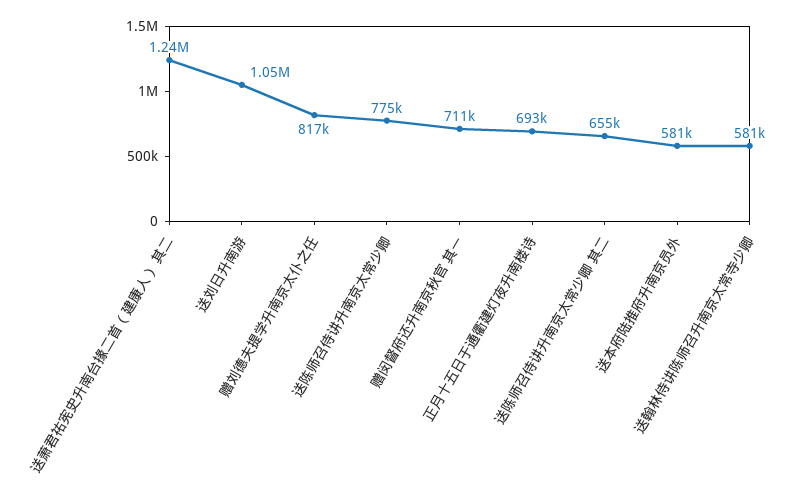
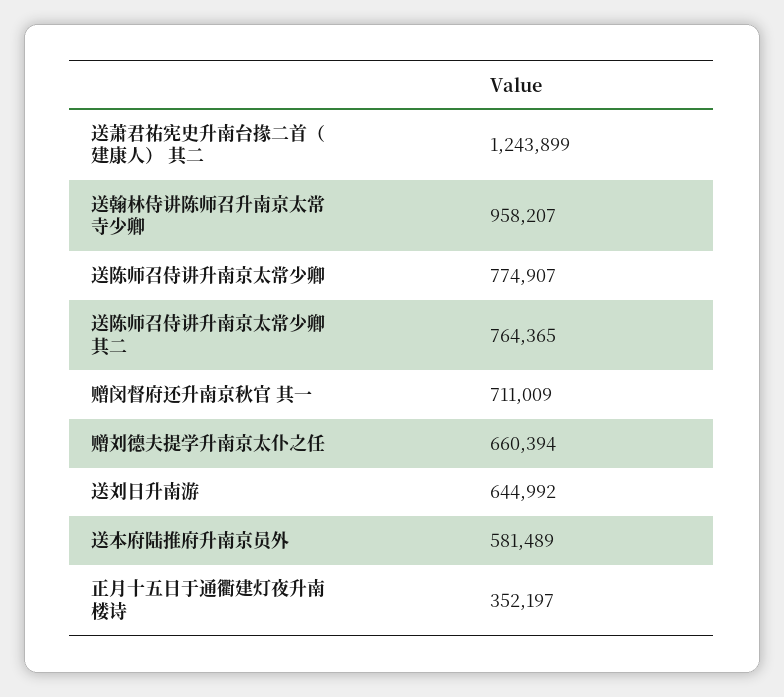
送刘日升南游: 1050000 -> 644992
赠刘德夫提学升南京太仆之任: 817000 -> 660394
正月十五日于通衢建灯夜升南楼诗: 693000 -> 352197
送陈师召侍讲升南京太常少卿 其二: 655000 -> 764365
送翰林侍讲陈师召升南京太常寺少卿: 581000 -> 958207

